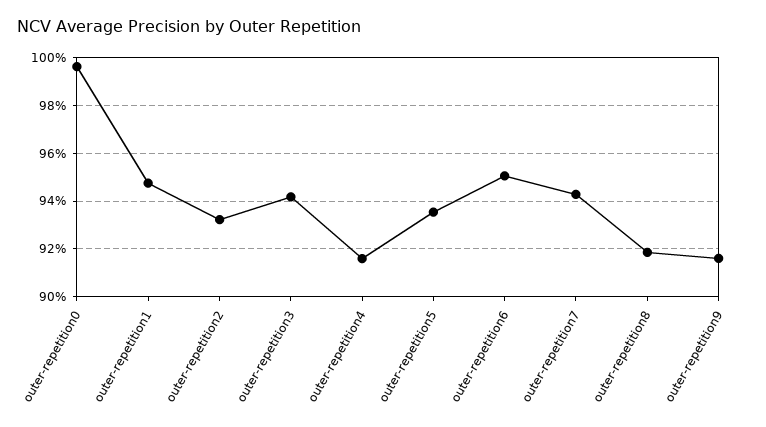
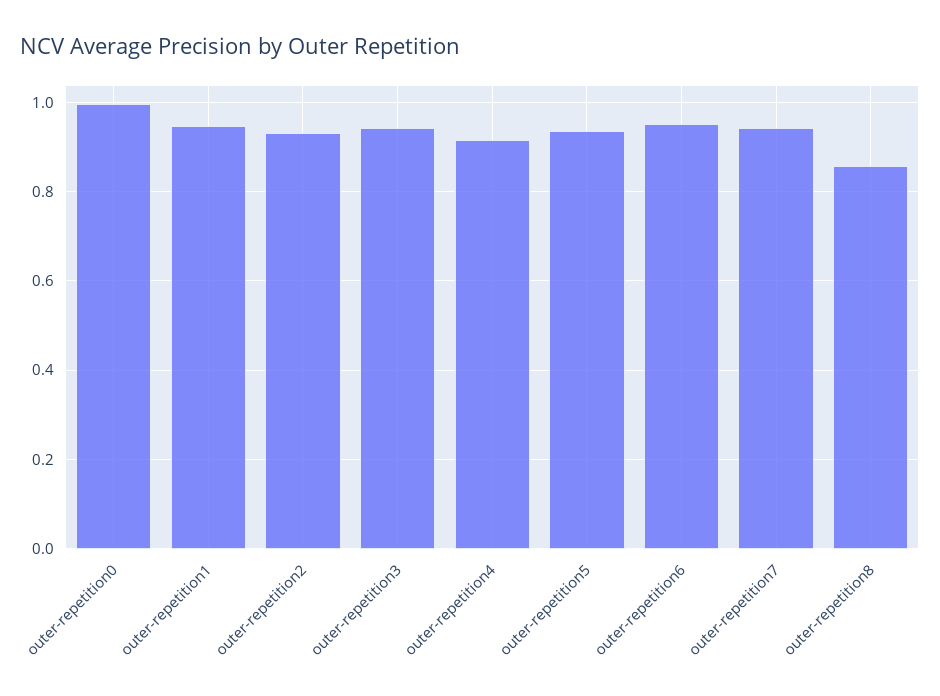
outer-repetition8: 0.92 -> 0.86
outer-repetition9: 0.915 -> none

